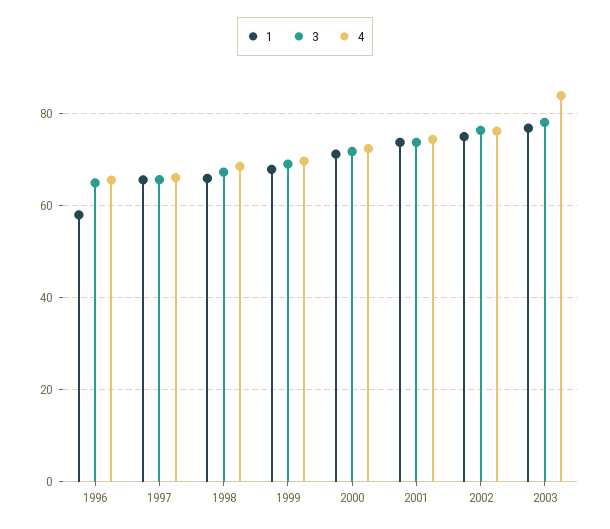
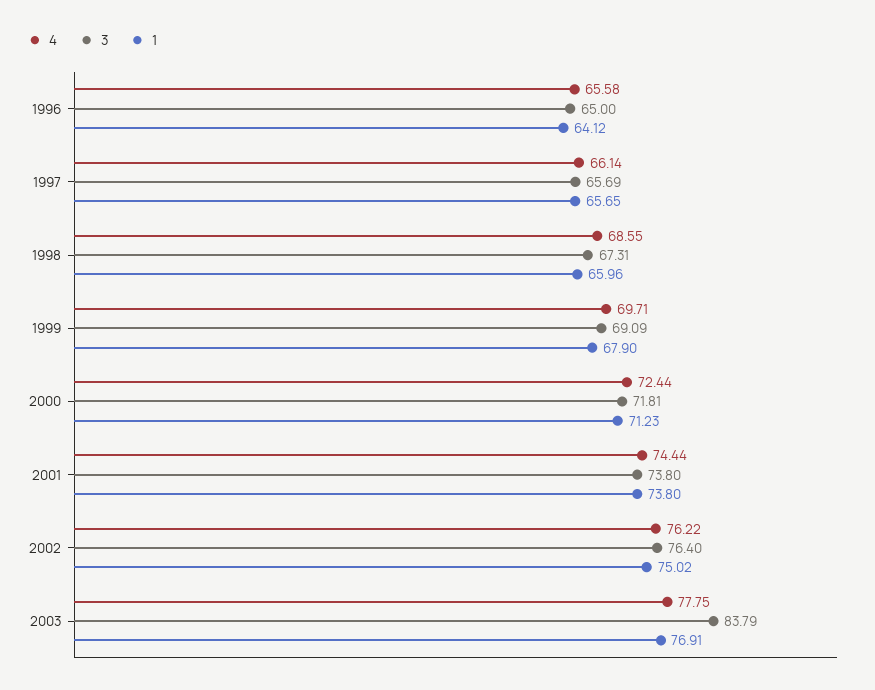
1, 1996: 58 -> 64.12
3, 2003: 78 -> 83.79
4, 2003: 84 -> 77.75

